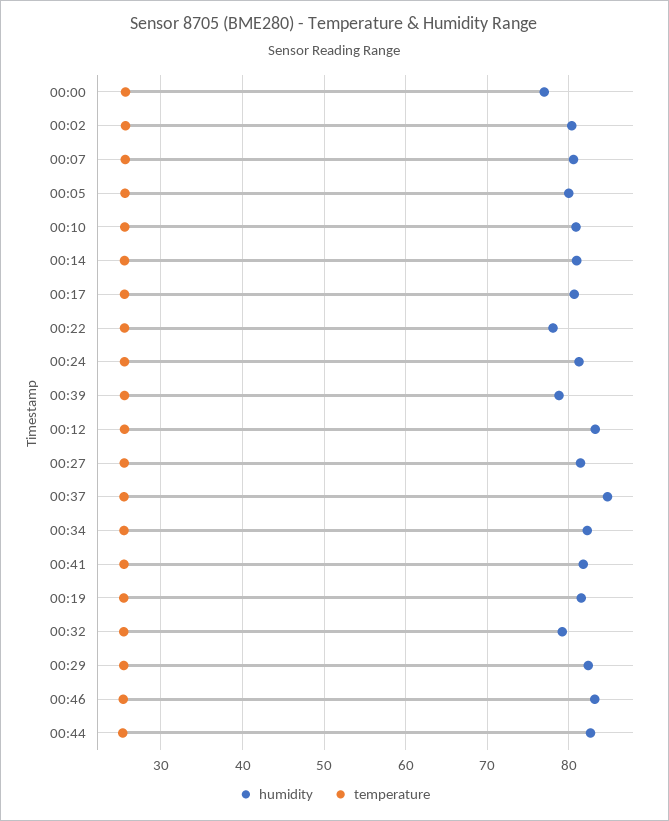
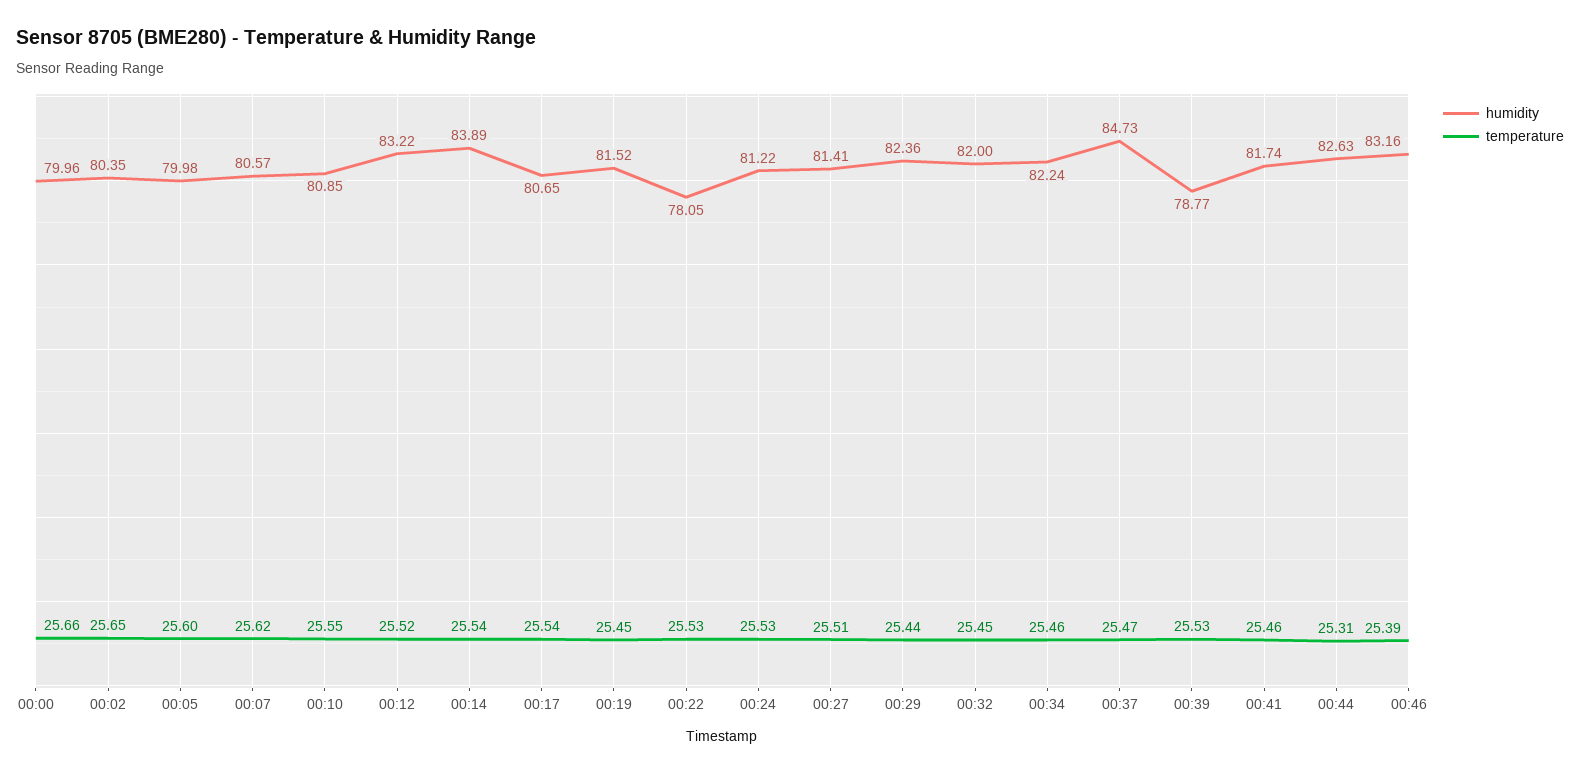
humidity, 00:00: 77 -> 79.96
humidity, 00:14: 81 -> 83.89
humidity, 00:32: 79 -> 82

